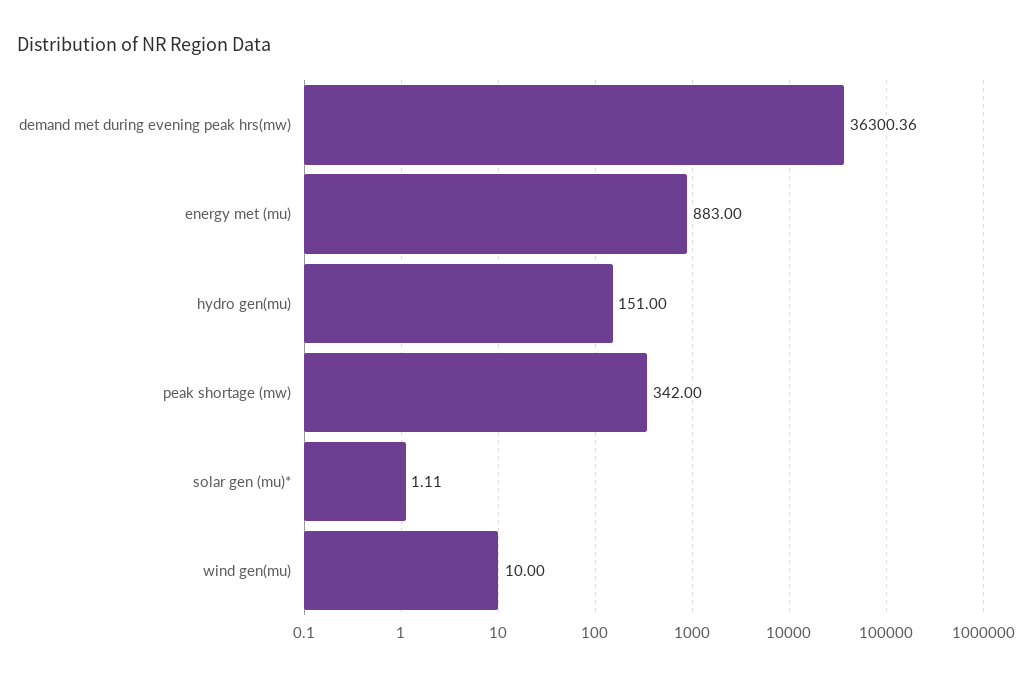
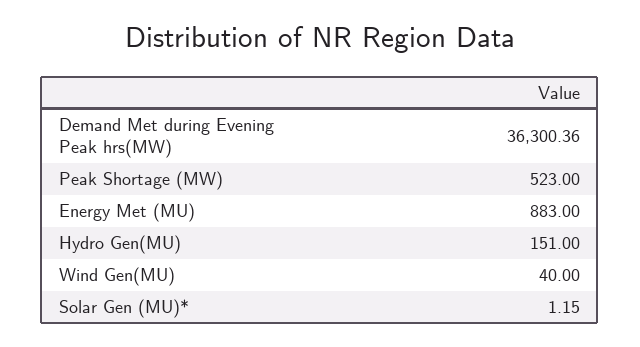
peak shortage (mw): 342 -> 523
solar gen (mu)*: 1.11 -> 1.15
wind gen(mu): 10 -> 40

